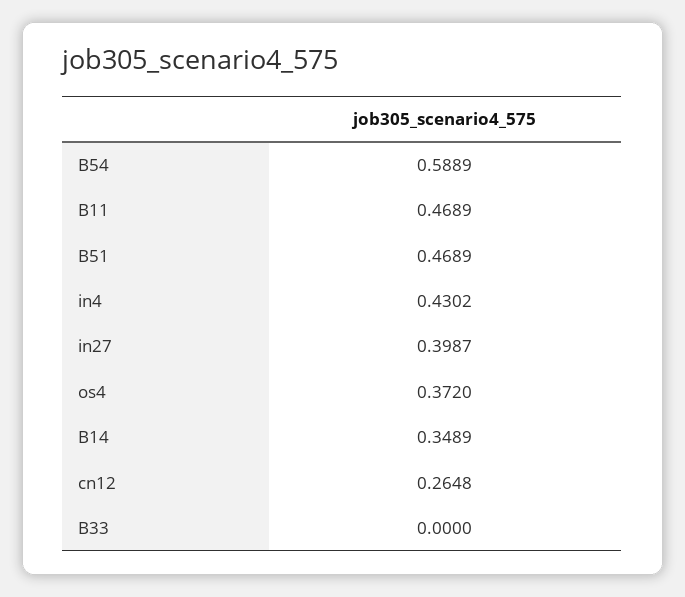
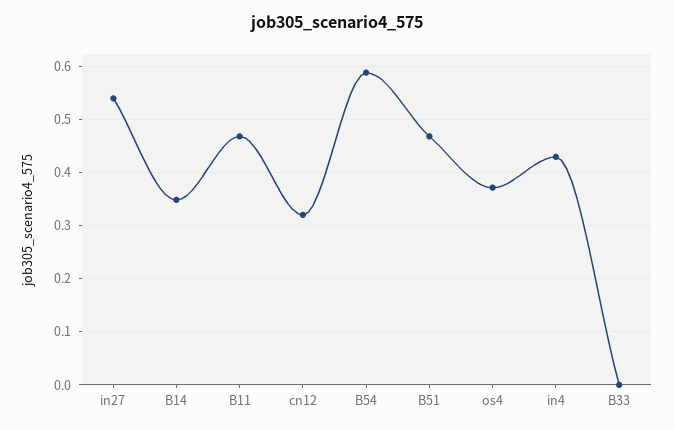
in27: 0.3987 -> 0.54
cn12: 0.2648 -> 0.32

